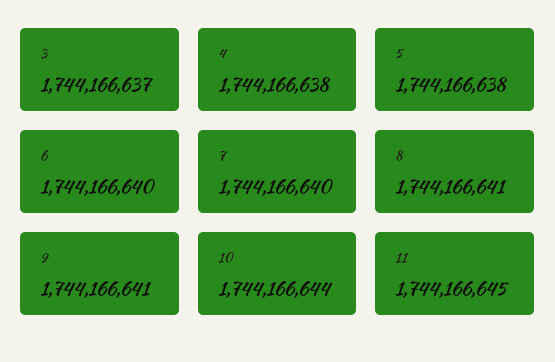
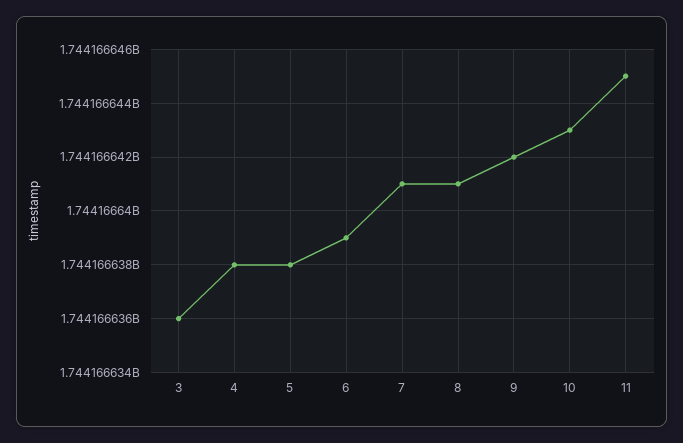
3: 1744166637 -> 1744166636
6: 1744166640 -> 1744166639
7: 1744166640 -> 1744166641
9: 1744166641 -> 1744166642
10: 1744166644 -> 1744166643

